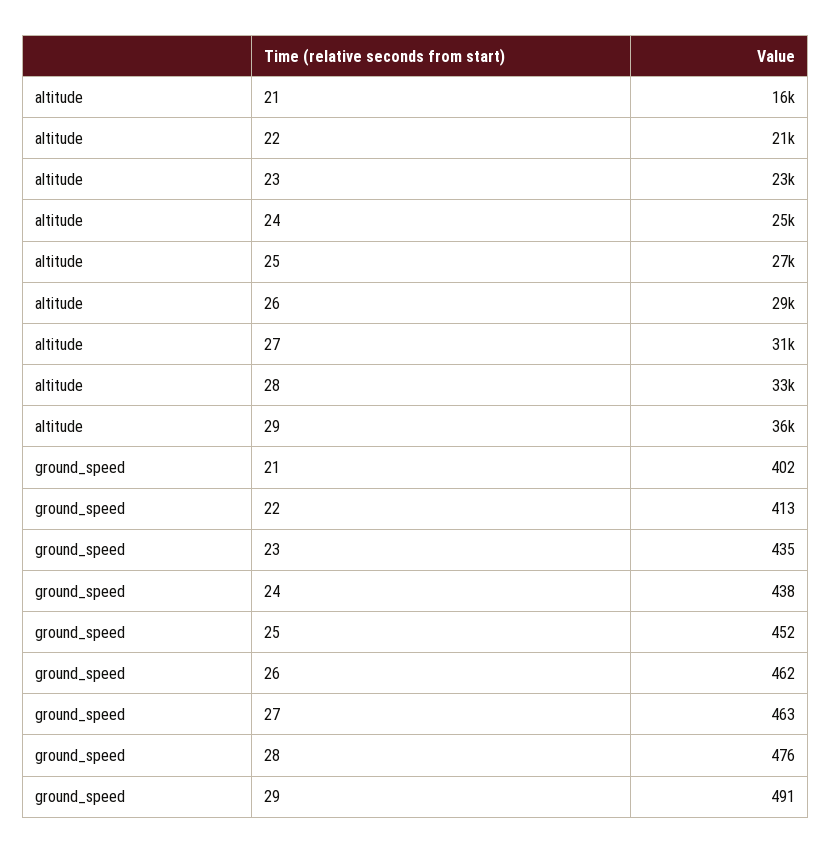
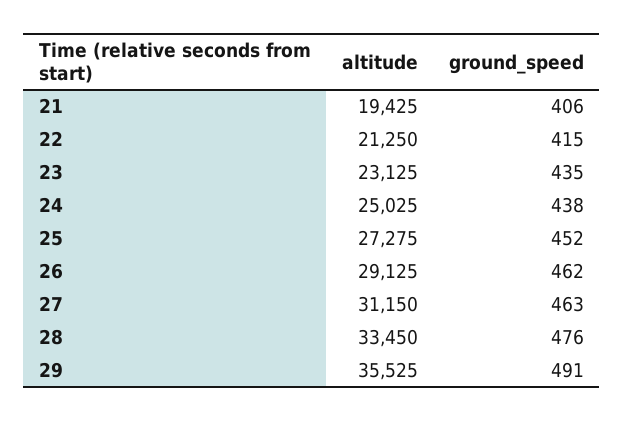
altitude, 21: 16000 -> 19425
ground_speed, 21: 402 -> 406
ground_speed, 22: 413 -> 415

